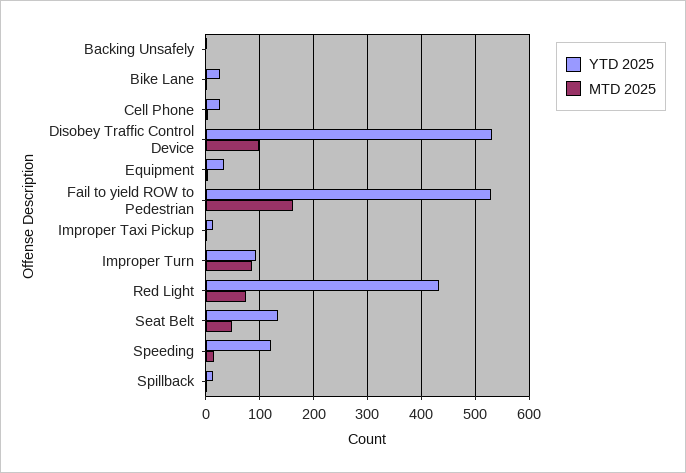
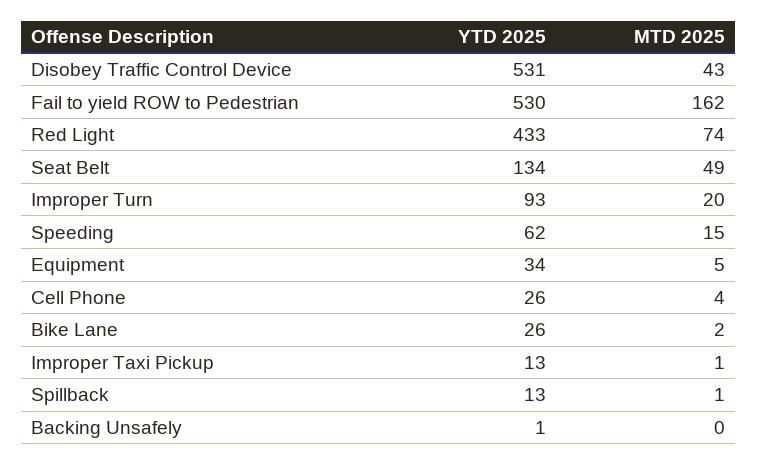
MTD 2025, Disobey Traffic Control Device: 100 -> 43
MTD 2025, Improper Turn: 80 -> 20
YTD 2025, Speeding: 120 -> 62

